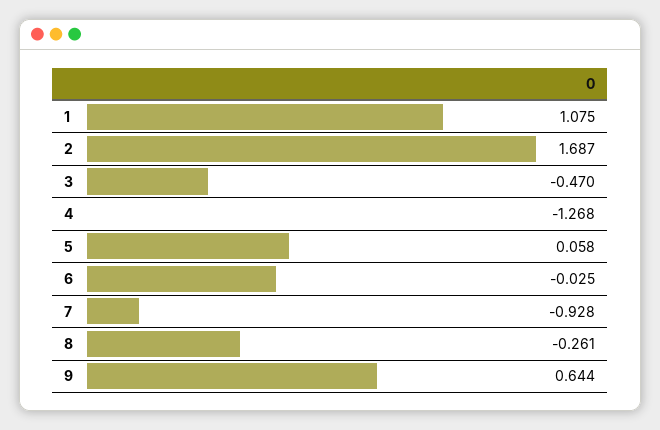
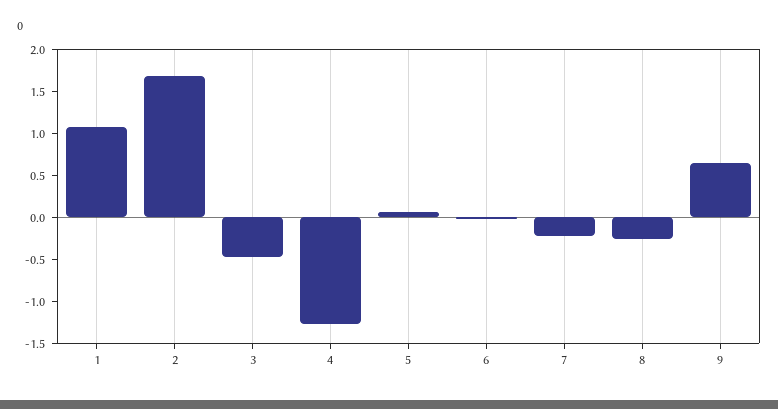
7: -0.928 -> -0.2

